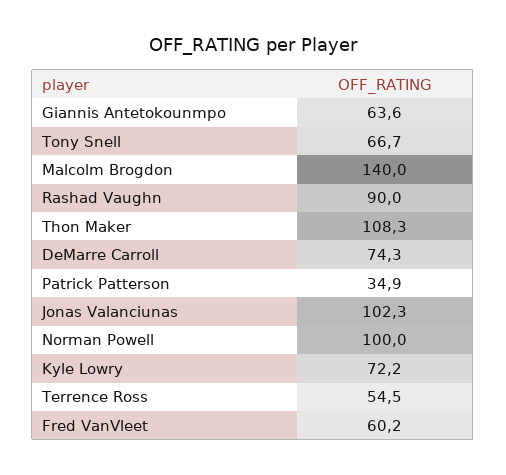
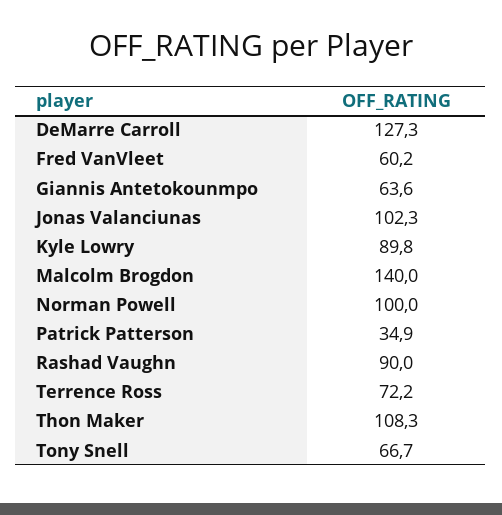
DeMarre Carroll: 74.3 -> 127.3
Kyle Lowry: 72.2 -> 89.8
Terrence Ross: 54.5 -> 72.2

